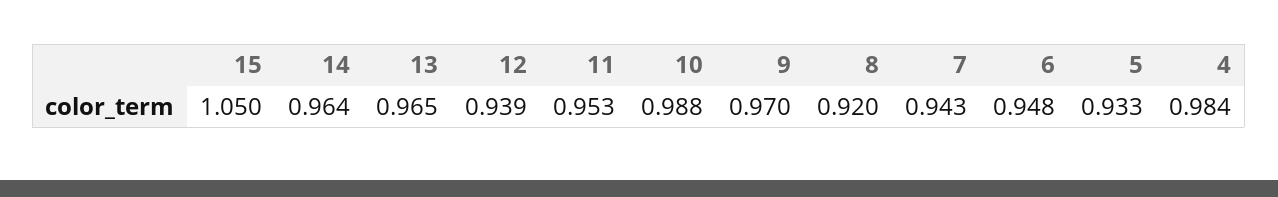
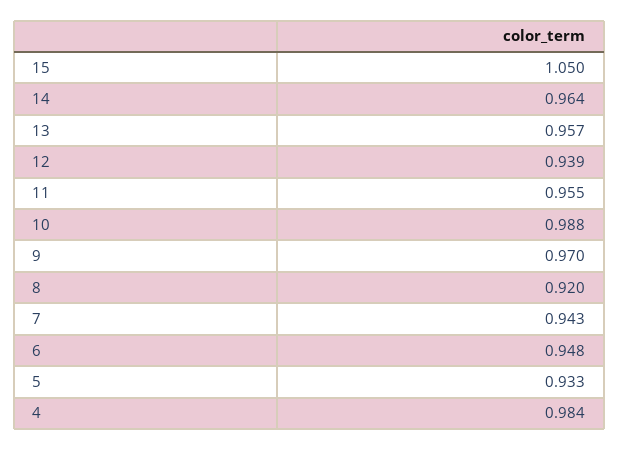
13: 0.965 -> 0.957
11: 0.953 -> 0.955

